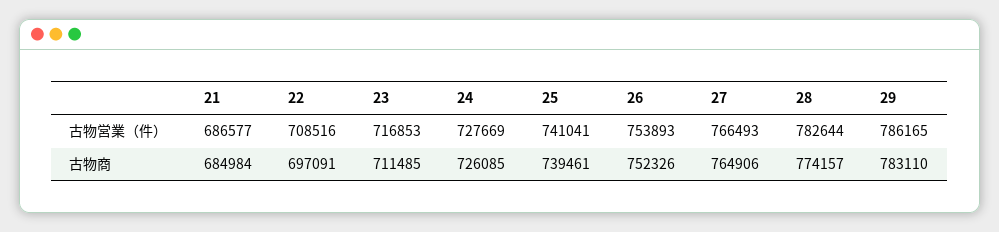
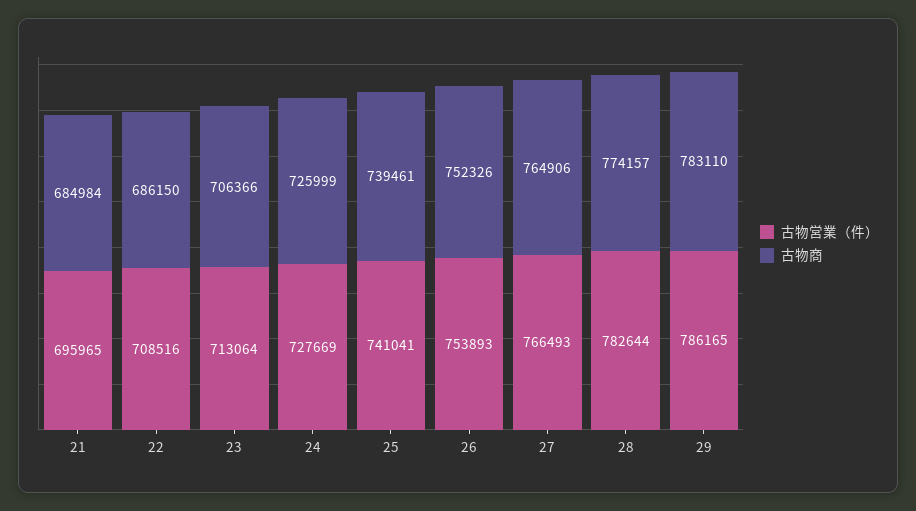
古物営業（件）, 21: 686577 -> 695965
古物営業（件）, 23: 716853 -> 713064
古物商, 22: 697091 -> 686150
古物商, 23: 711485 -> 706366
古物商, 24: 726085 -> 725999

